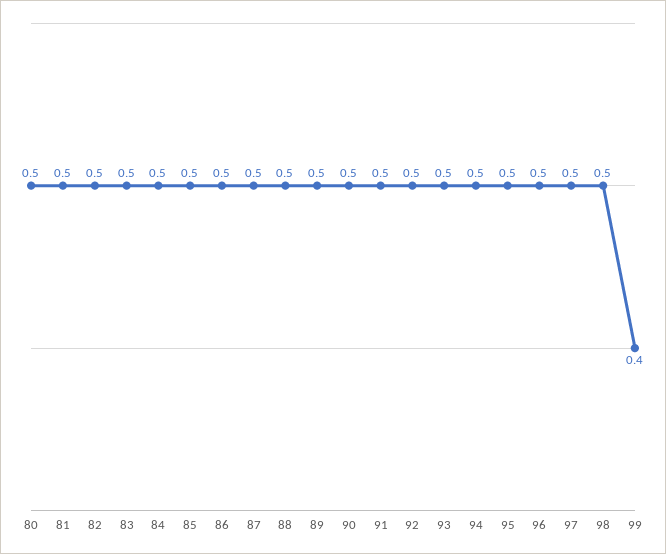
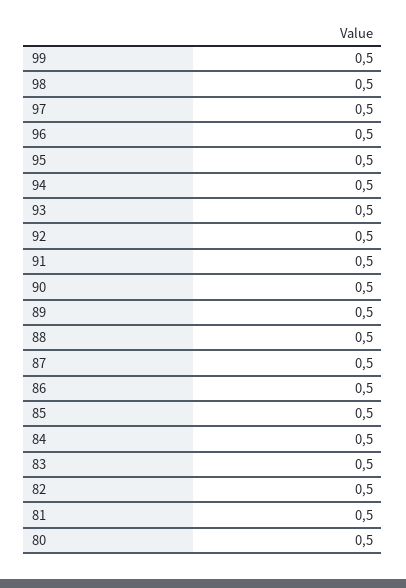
99: 0.4 -> 0.5

